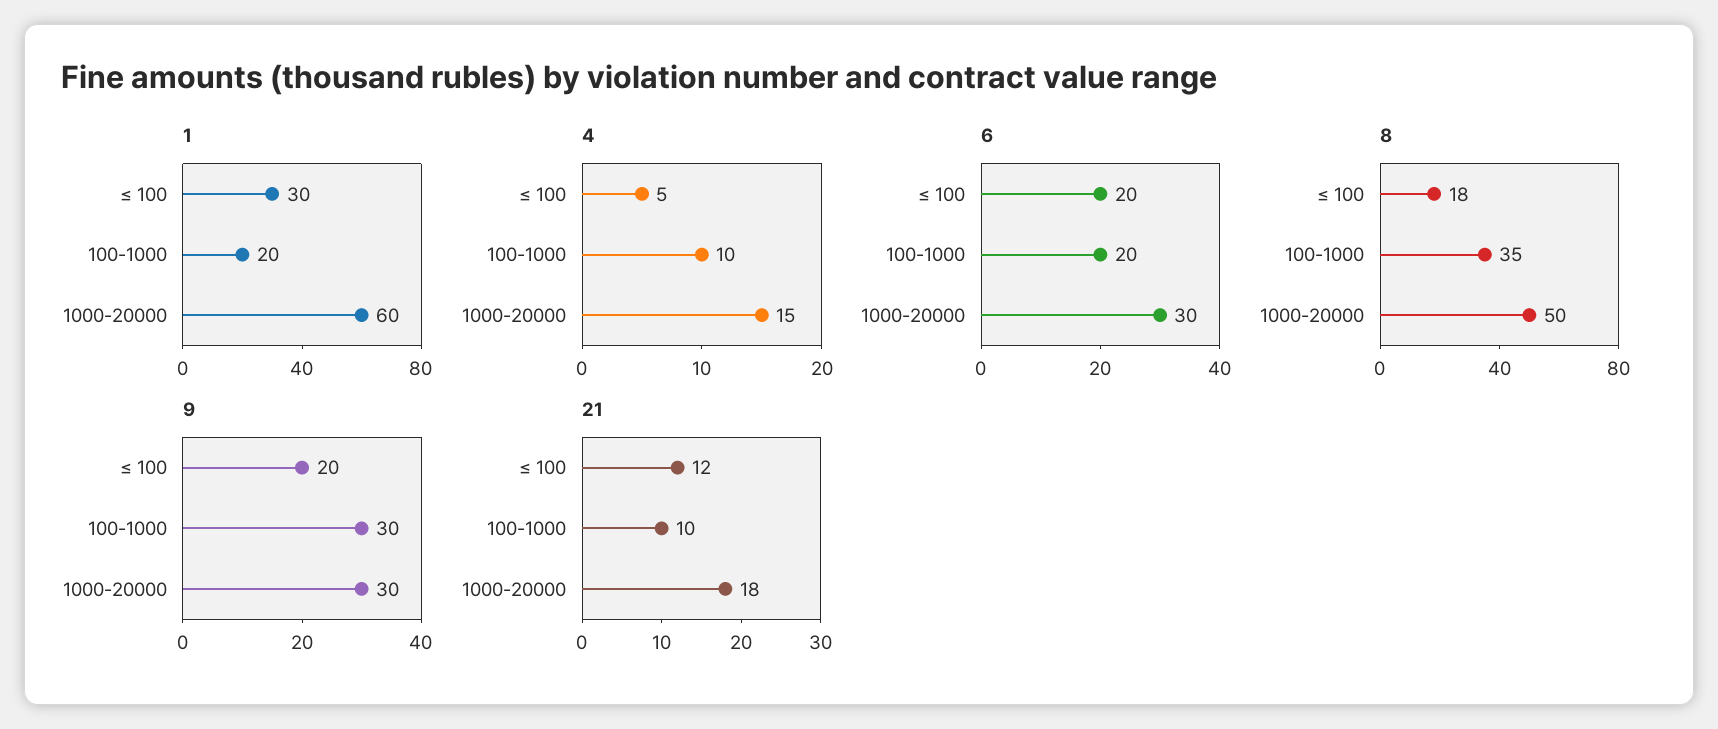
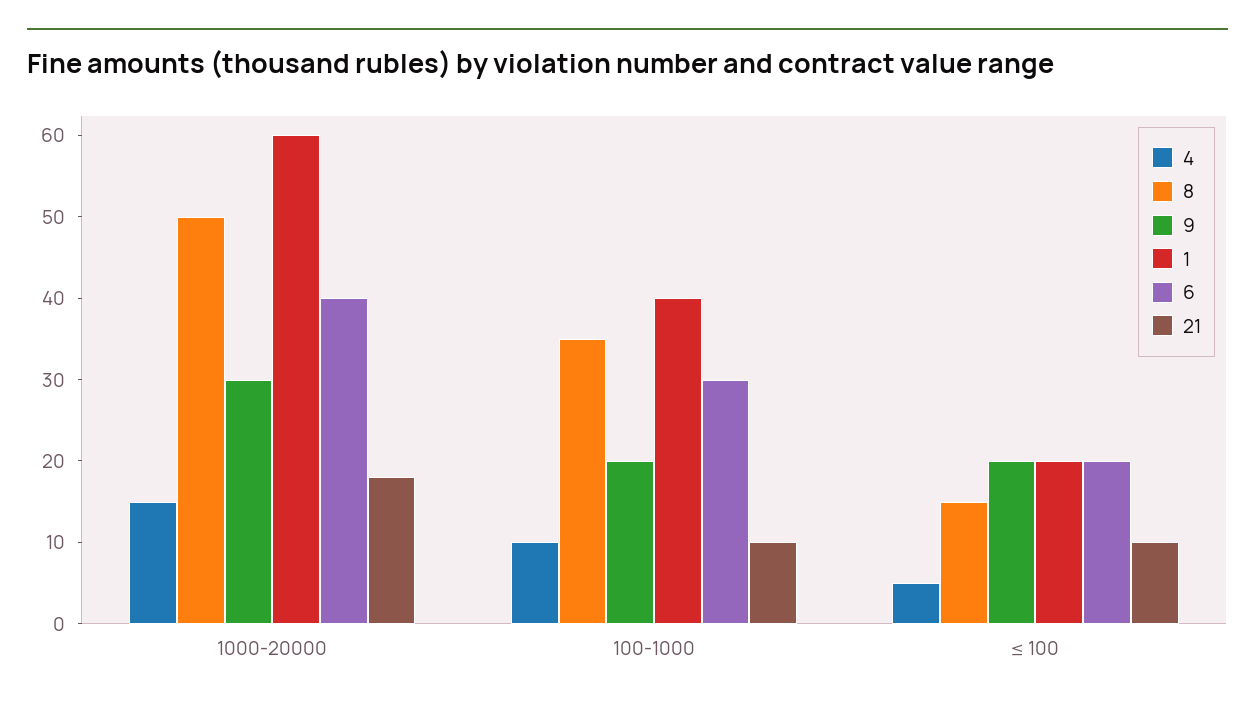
1, ≤ 100: 30 -> 20
1, 100-1000: 20 -> 40
6, 100-1000: 20 -> 30
6, 1000-20000: 30 -> 40
8, ≤ 100: 18 -> 15
9, 100-1000: 30 -> 20
21, ≤ 100: 12 -> 10

